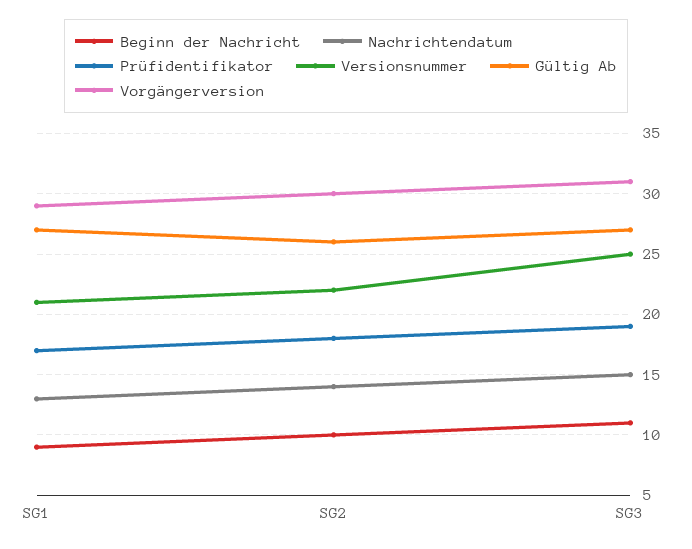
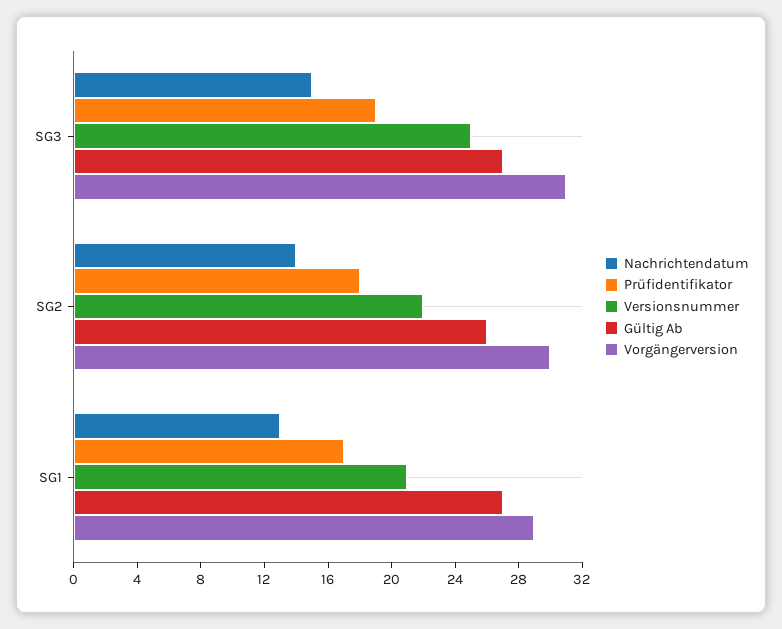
Beginn der Nachricht, SG1: 9 -> none
Beginn der Nachricht, SG2: 10 -> none
Beginn der Nachricht, SG3: 11 -> none

